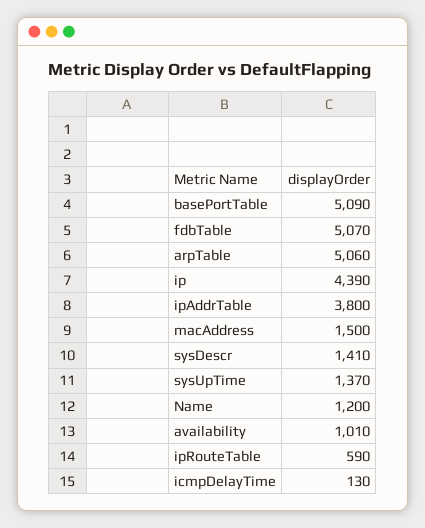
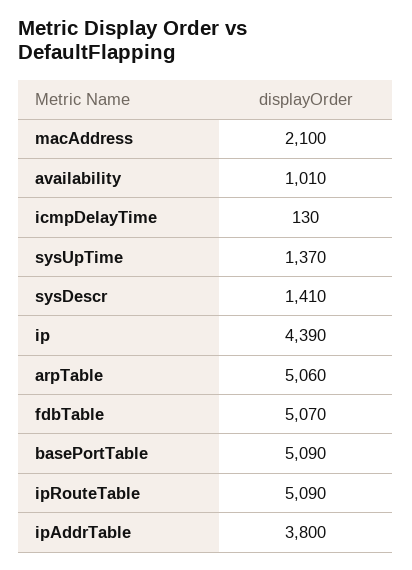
macAddress: 1500 -> 2100
Name: 1200 -> none
ipRouteTable: 590 -> 5090

